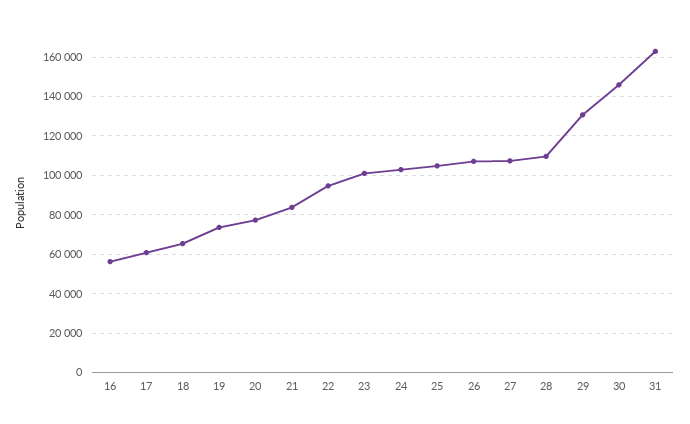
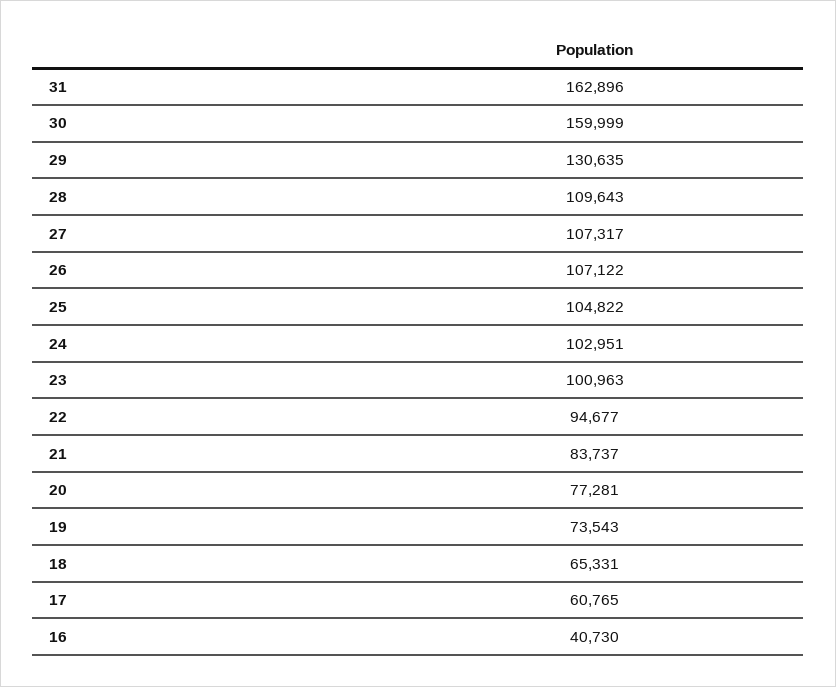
16: 55000 -> 40730
30: 145000 -> 159999

